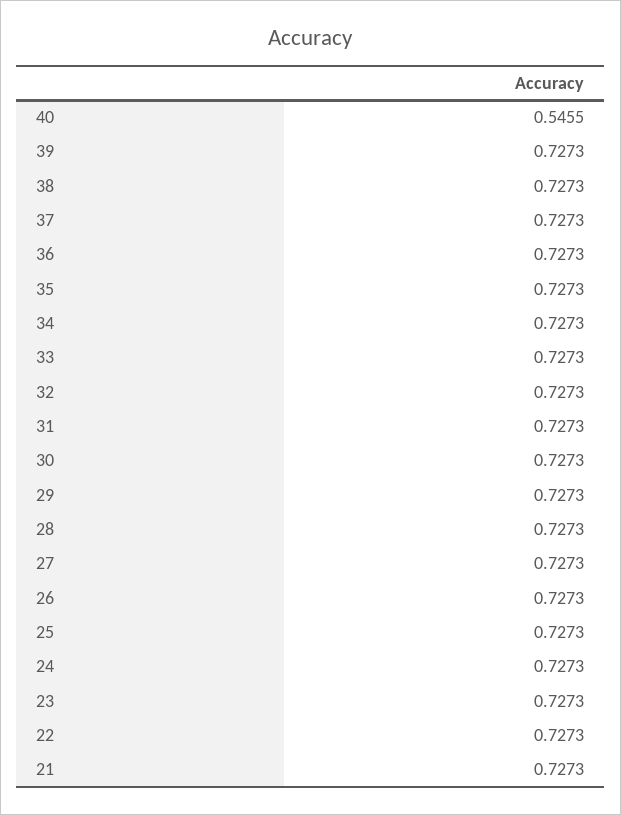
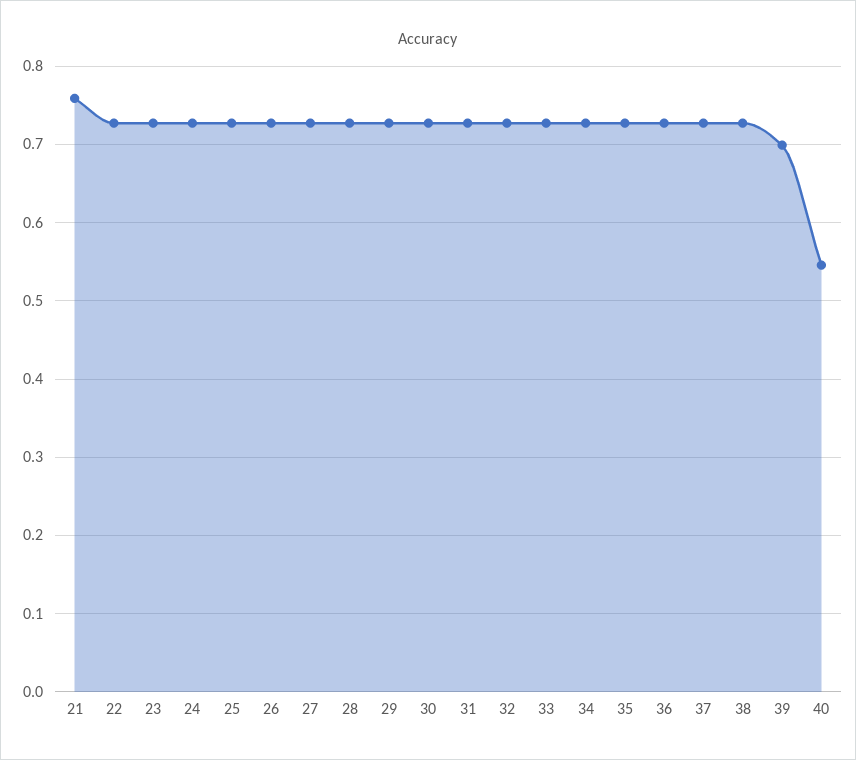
39: 0.7273 -> 0.7
21: 0.7273 -> 0.76

